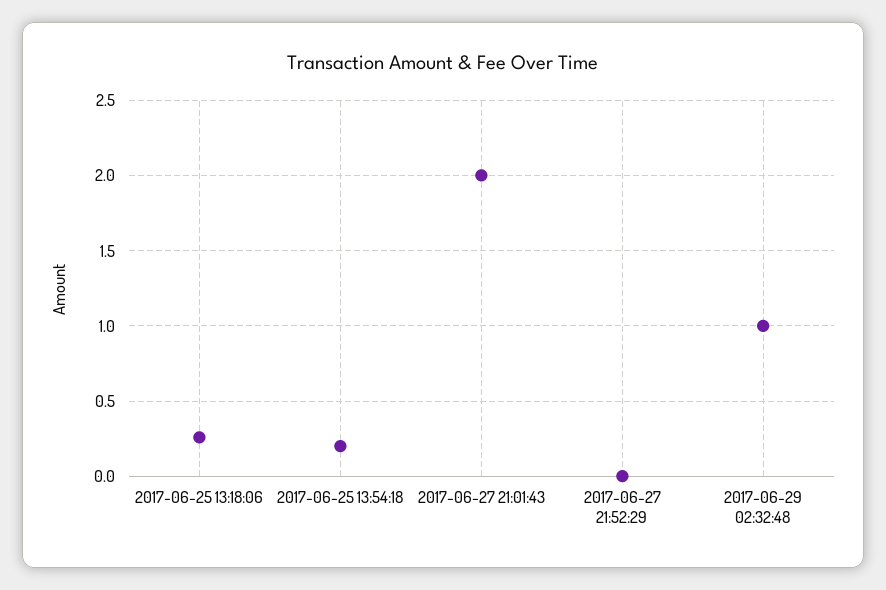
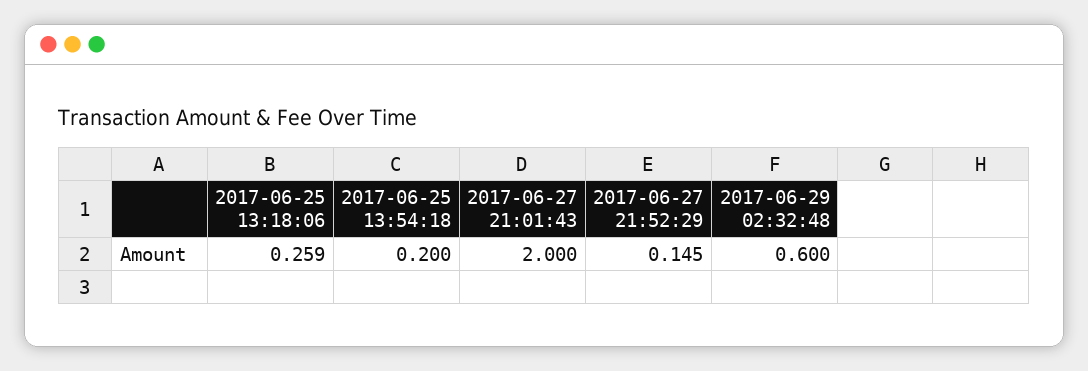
2017-06-27 21:52:29: 0 -> 0.145
2017-06-29 02:32:48: 1 -> 0.6

